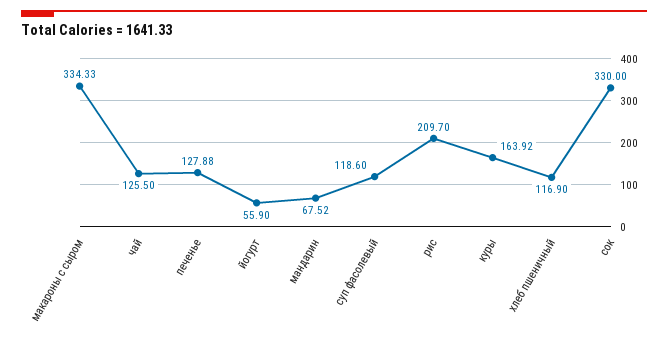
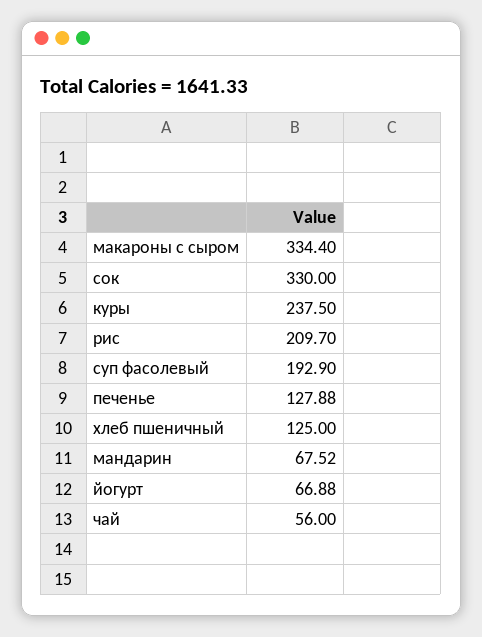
макароны с сыром: 334.33 -> 334.4
чай: 125.5 -> 56
йогурт: 55.9 -> 66.88
суп фасолевый: 118.6 -> 192.9
куры: 163.92 -> 237.5
хлеб пшеничный: 116.9 -> 125

